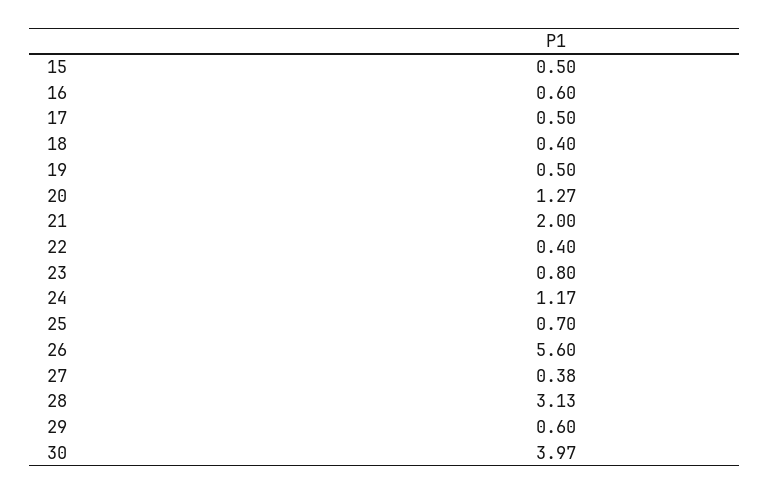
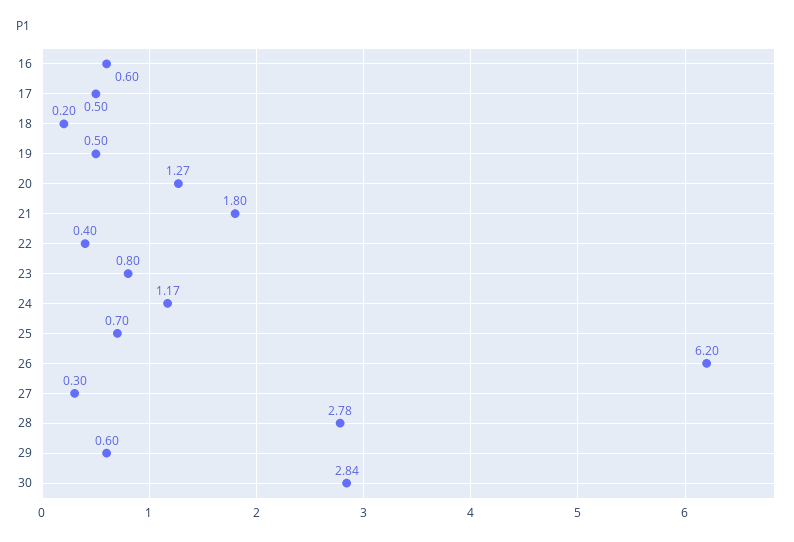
15: 0.5 -> none
18: 0.4 -> 0.2
21: 2 -> 1.8
26: 5.6 -> 6.2
27: 0.38 -> 0.3
28: 3.13 -> 2.78
30: 3.97 -> 2.84

